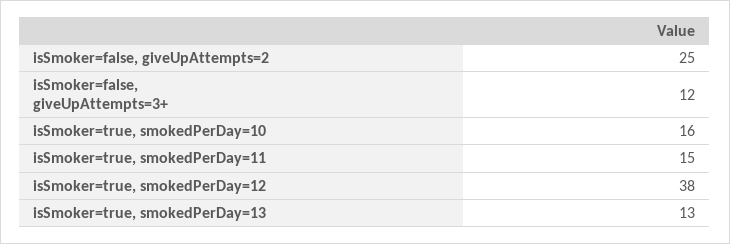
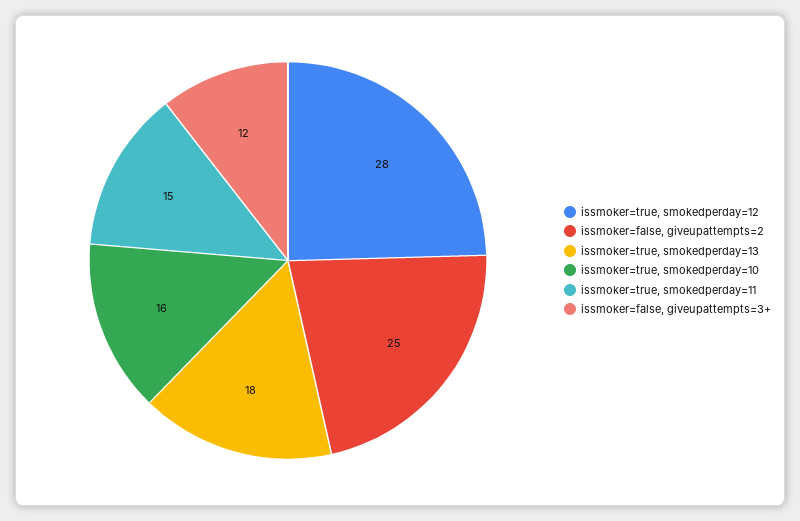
isSmoker=true, smokedPerDay=12: 38 -> 28
isSmoker=true, smokedPerDay=13: 13 -> 18

